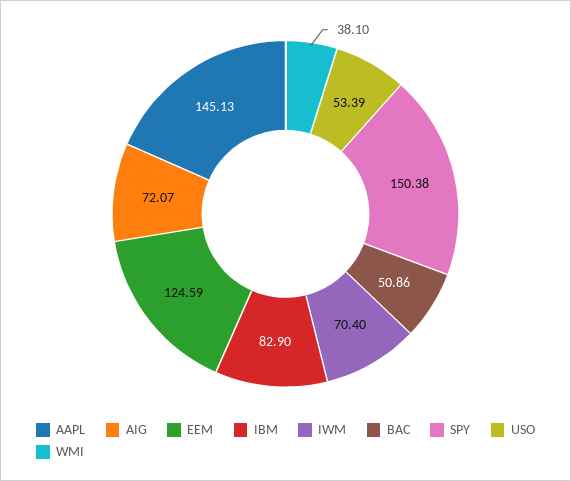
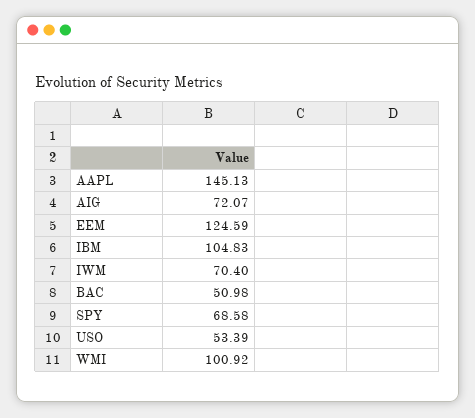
IBM: 82.9 -> 104.83
BAC: 50.86 -> 50.98
SPY: 150.38 -> 68.58
WMI: 38.1 -> 100.92

